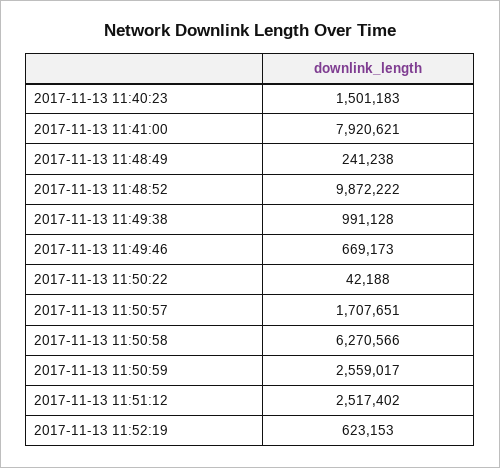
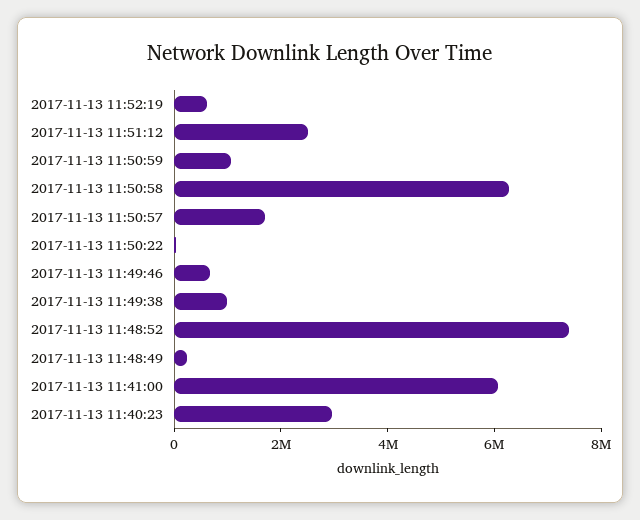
2017-11-13 11:40:23: 1501183 -> 3000000
2017-11-13 11:41:00: 7920621 -> 6000000
2017-11-13 11:48:52: 9872222 -> 7500000
2017-11-13 11:50:59: 2559017 -> 1000000

